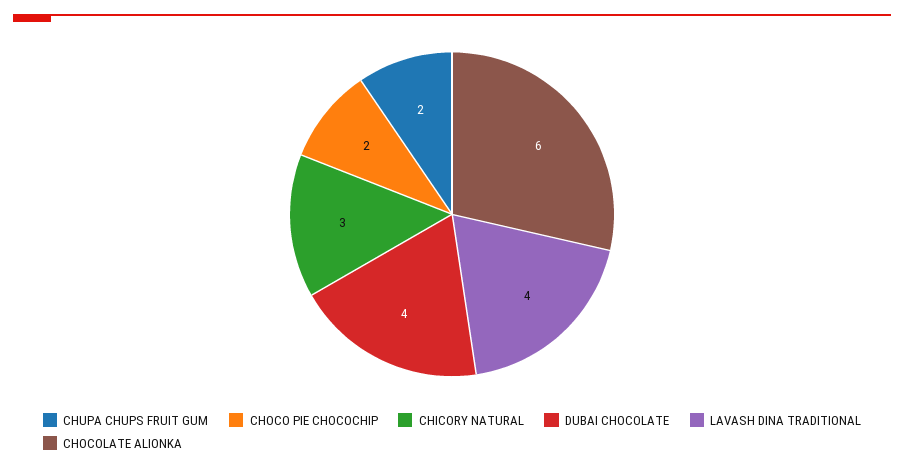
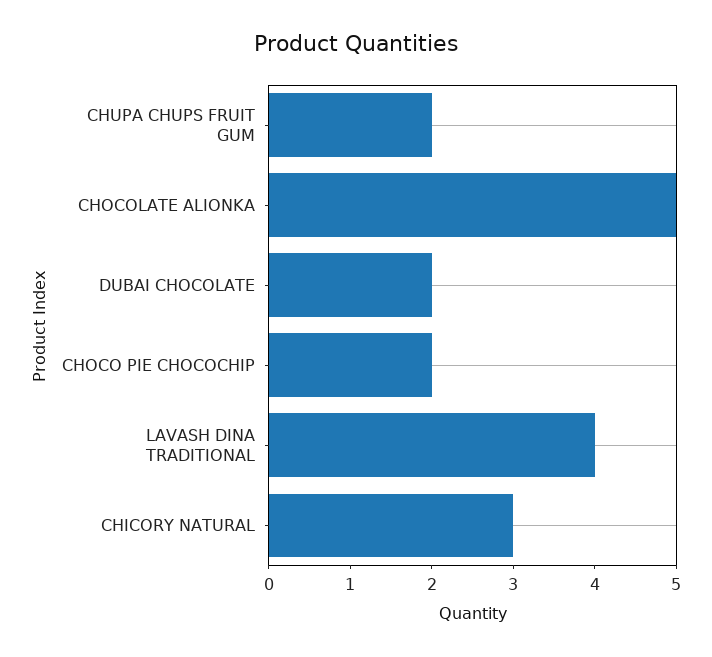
DUBAI CHOCOLATE: 4 -> 2
CHOCOLATE ALIONKA: 6 -> 5

